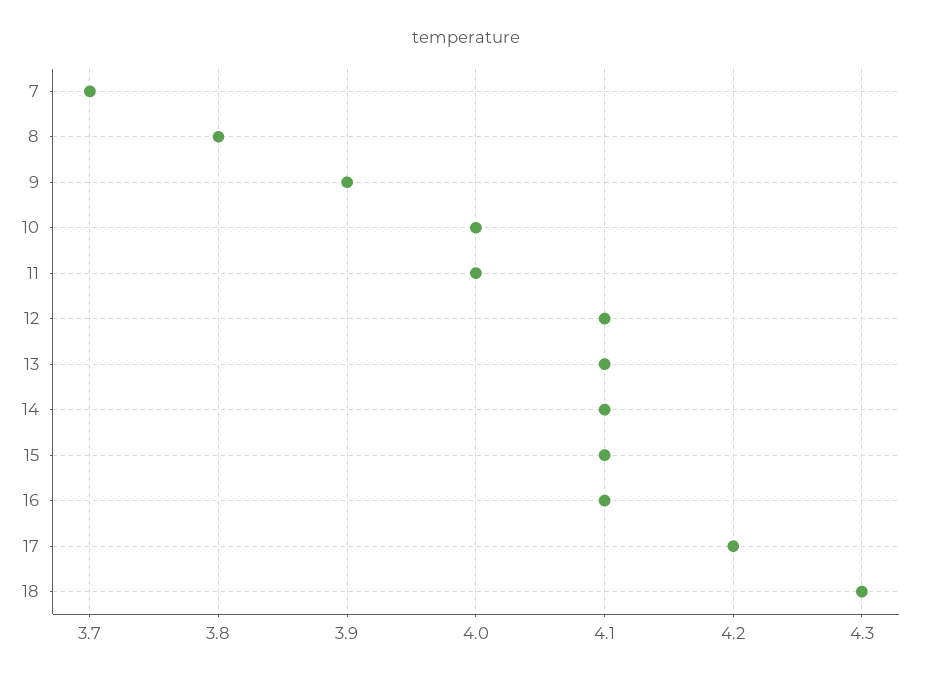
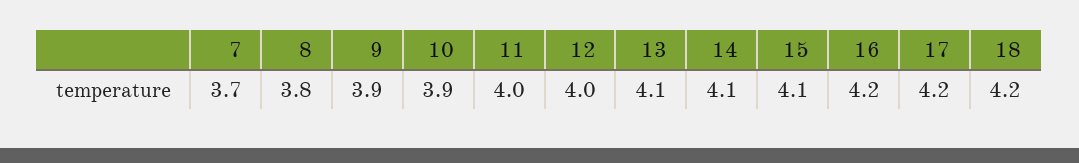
10: 4 -> 3.9
12: 4.1 -> 4
16: 4.1 -> 4.2
18: 4.3 -> 4.2

